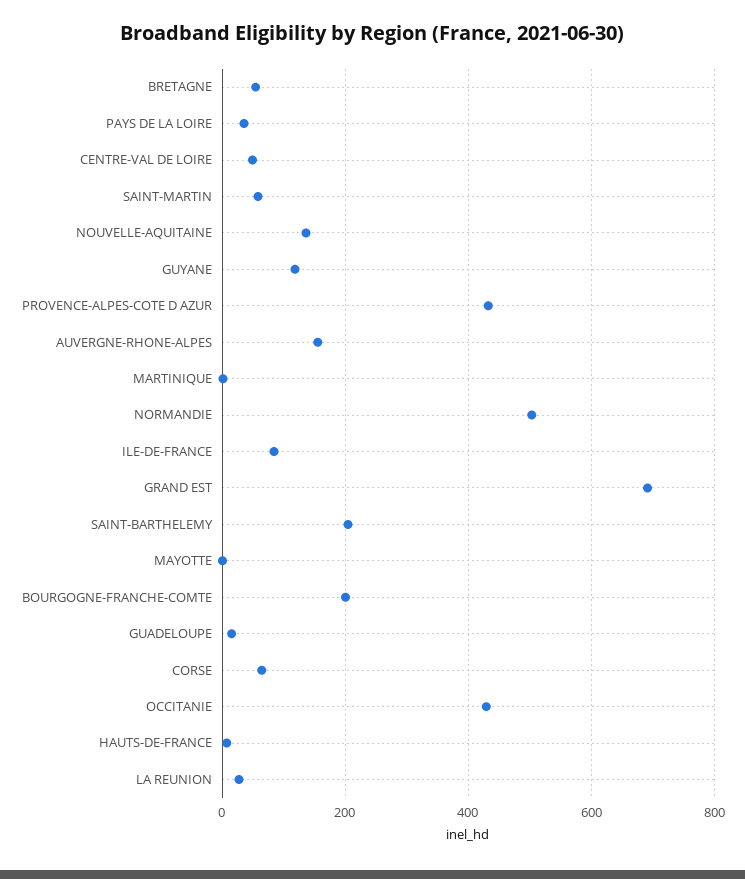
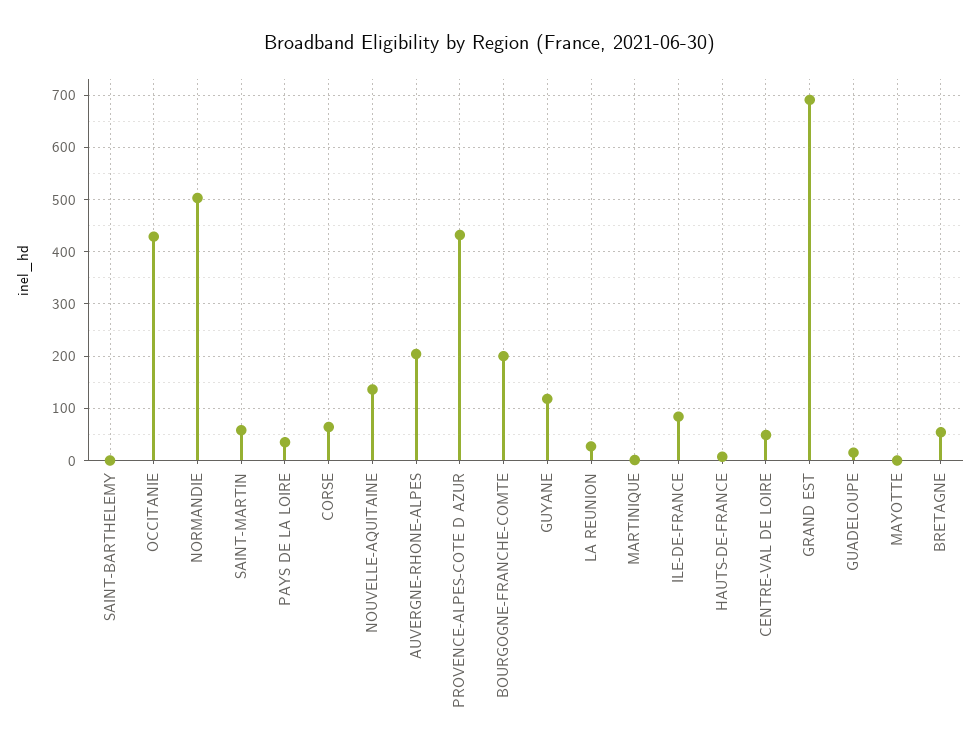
AUVERGNE-RHONE-ALPES: 160 -> 200
SAINT-BARTHELEMY: 200 -> 0

